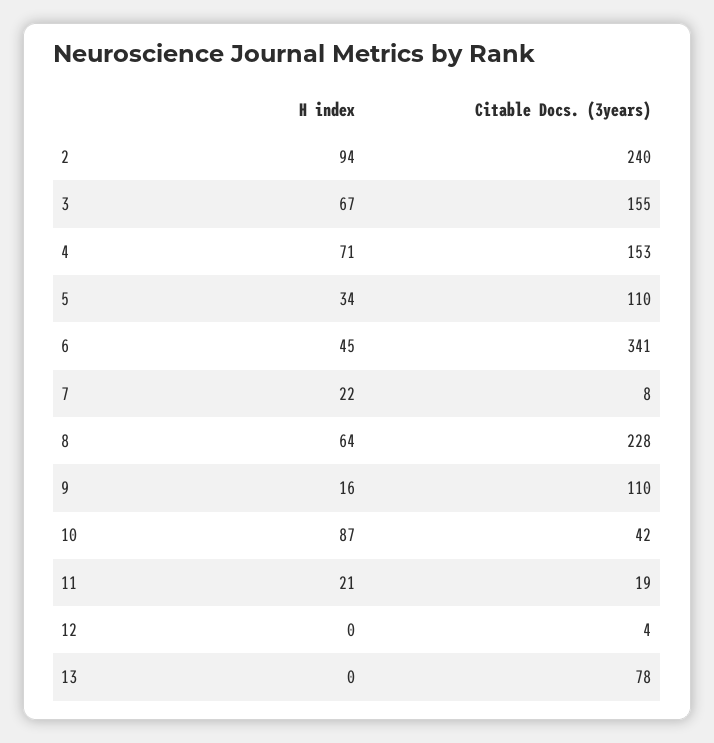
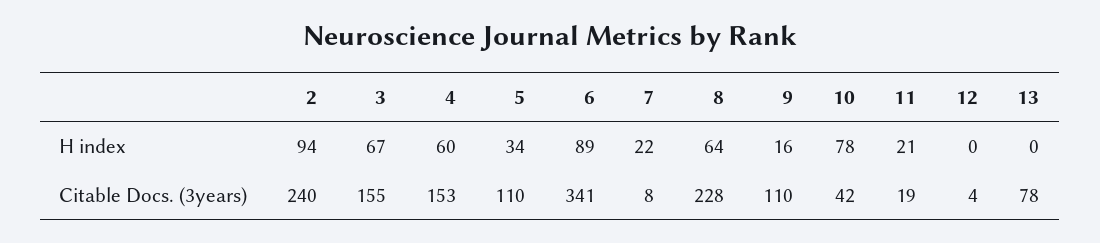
H index, 4: 71 -> 60
H index, 6: 45 -> 89
H index, 10: 87 -> 78

